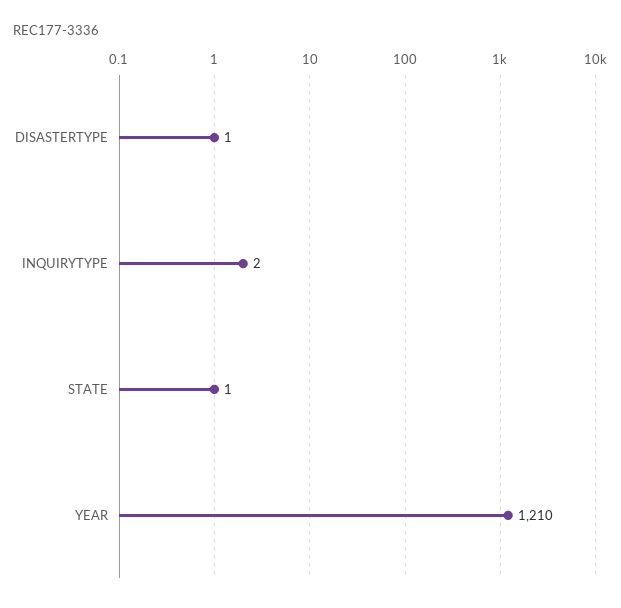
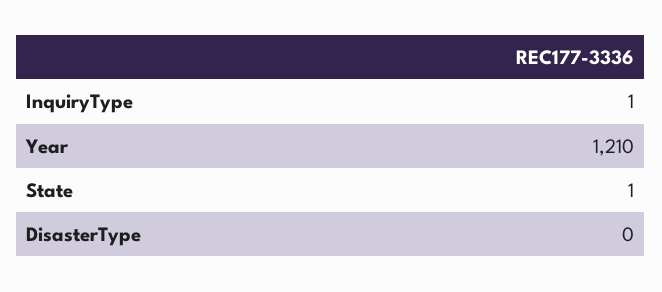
DISASTERTYPE: 1 -> 0
INQUIRYTYPE: 2 -> 1

